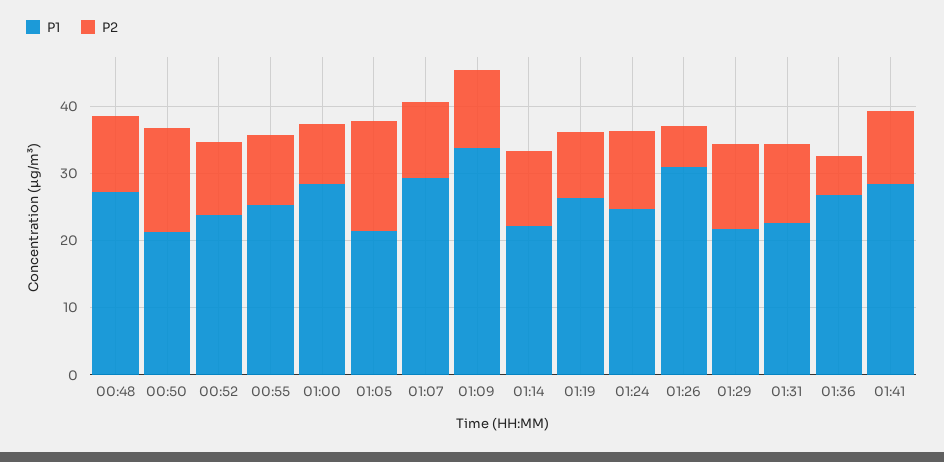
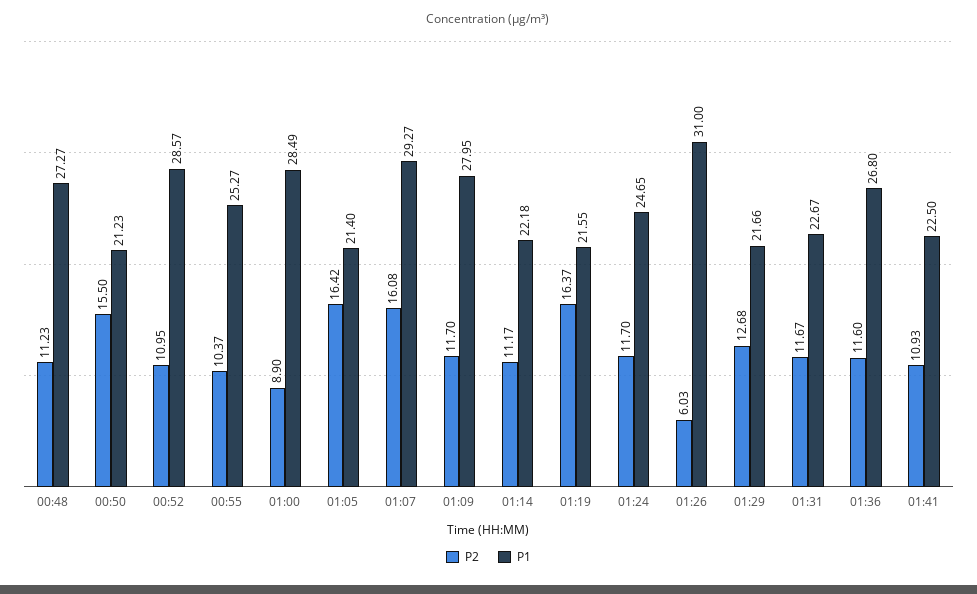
P1, 00:52: 24 -> 28.57
P2, 01:07: 12 -> 16.08
P1, 01:09: 34 -> 27.95
P1, 01:19: 26 -> 21.55
P2, 01:19: 10 -> 16.37
P2, 01:36: 6 -> 11.6
P1, 01:41: 28 -> 22.5

